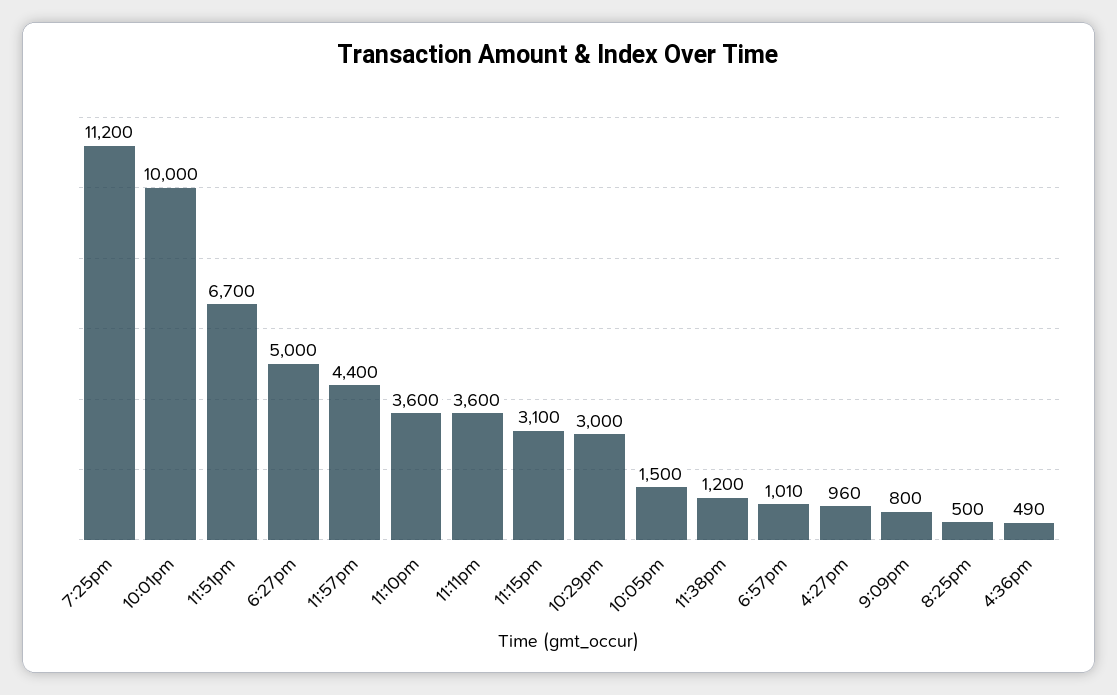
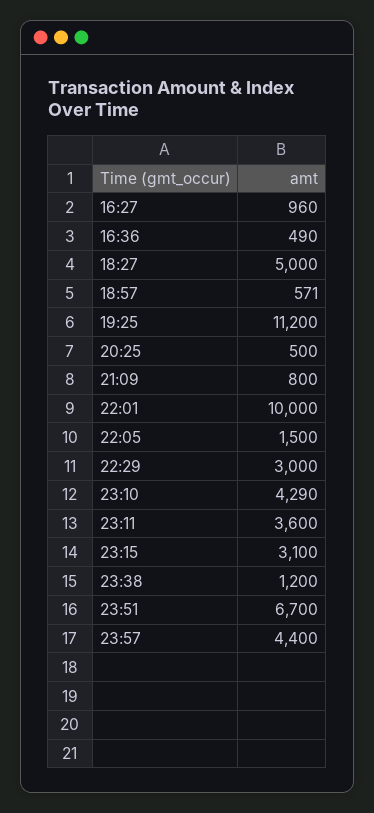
11:10pm: 3600 -> 4290
6:57pm: 1010 -> 571

